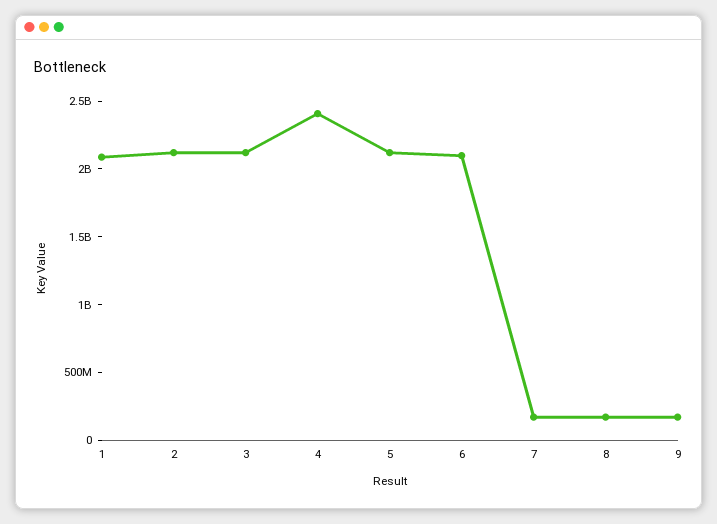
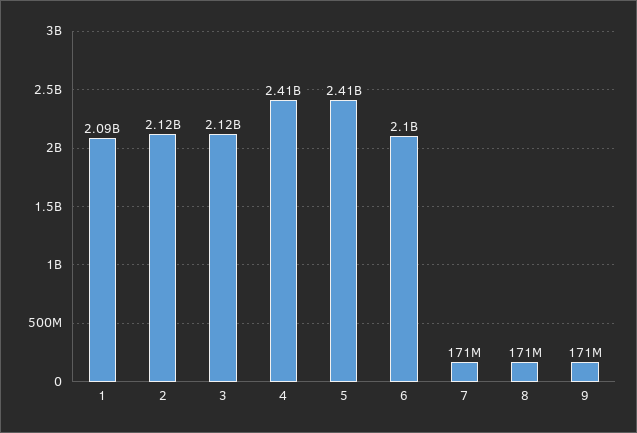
5: 2100000000 -> 2410000000

